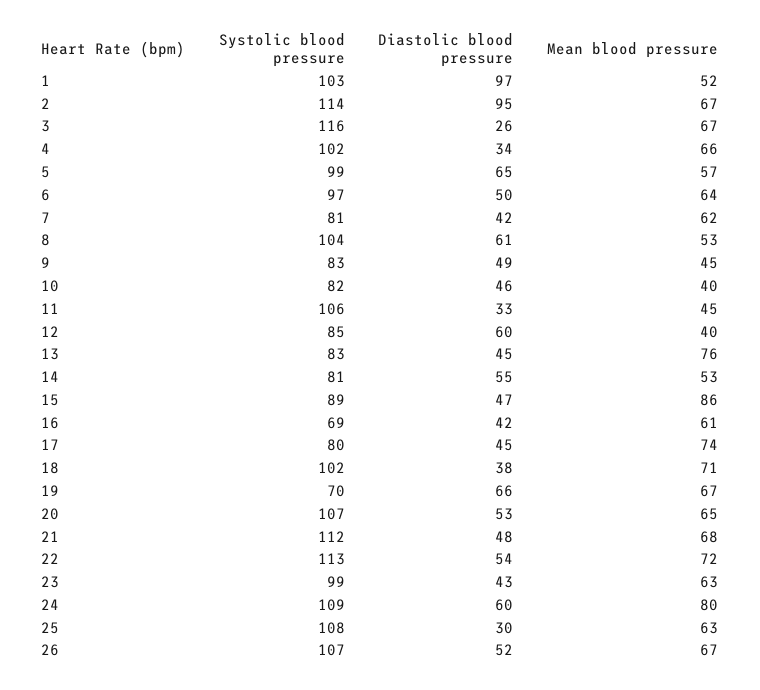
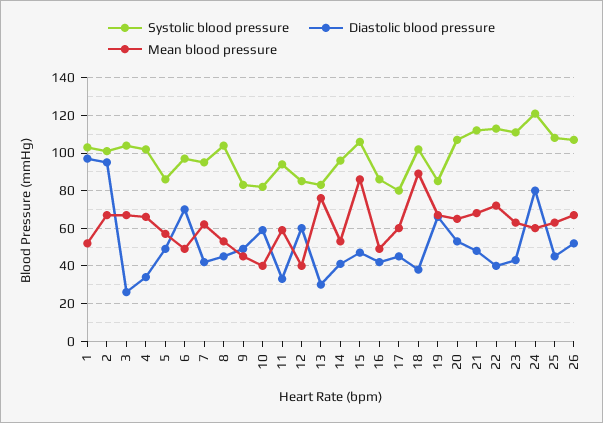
Systolic blood pressure, 2: 114 -> 100
Systolic blood pressure, 3: 116 -> 105
Systolic blood pressure, 5: 99 -> 85
Diastolic blood pressure, 5: 65 -> 50
Diastolic blood pressure, 6: 50 -> 70
Mean blood pressure, 6: 64 -> 50
Systolic blood pressure, 7: 81 -> 95
Diastolic blood pressure, 8: 61 -> 45
Diastolic blood pressure, 10: 46 -> 60
Systolic blood pressure, 11: 106 -> 95
Mean blood pressure, 11: 45 -> 60
Diastolic blood pressure, 13: 45 -> 30
Systolic blood pressure, 14: 81 -> 95
Diastolic blood pressure, 14: 55 -> 40
Systolic blood pressure, 15: 89 -> 105
Systolic blood pressure, 16: 69 -> 85
Mean blood pressure, 16: 61 -> 50
Mean blood pressure, 17: 74 -> 60
Mean blood pressure, 18: 71 -> 90
Systolic blood pressure, 19: 70 -> 85
Diastolic blood pressure, 22: 54 -> 40
Systolic blood pressure, 23: 99 -> 110
Systolic blood pressure, 24: 109 -> 120
Diastolic blood pressure, 24: 60 -> 80
Mean blood pressure, 24: 80 -> 60
Diastolic blood pressure, 25: 30 -> 45

